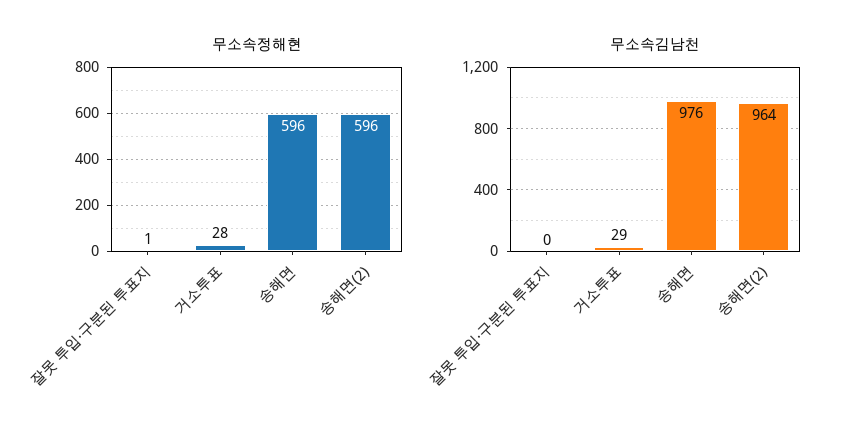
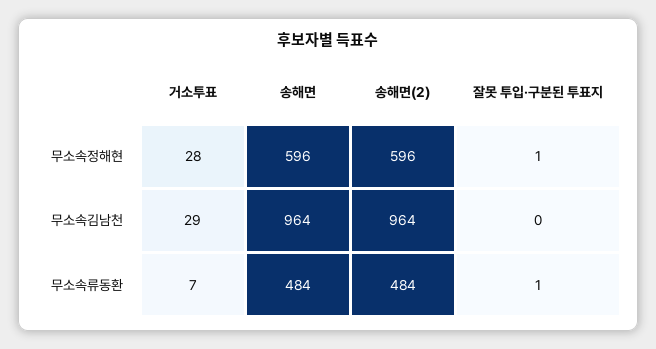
무소속김남천, 송해면: 976 -> 964
무소속류동환, 거소투표: none -> 7
무소속류동환, 송해면: none -> 484
무소속류동환, 송해면(2): none -> 484
무소속류동환, 잘못 투입·구분된 투표지: none -> 1

